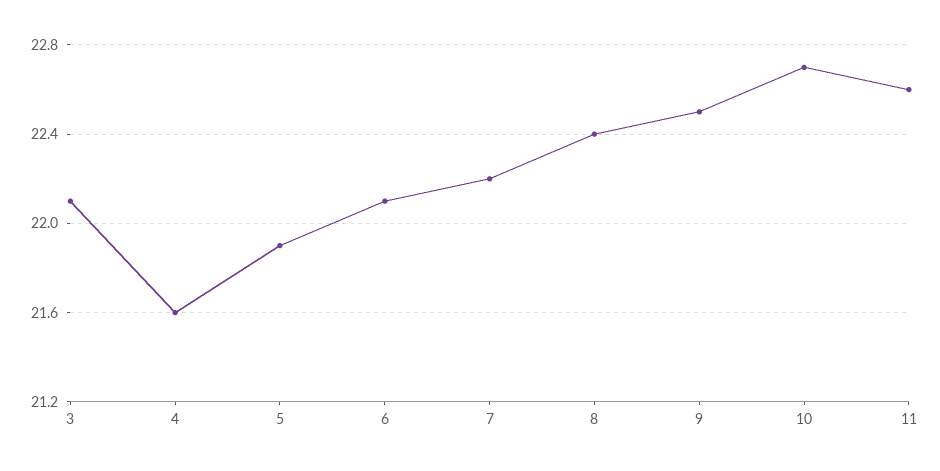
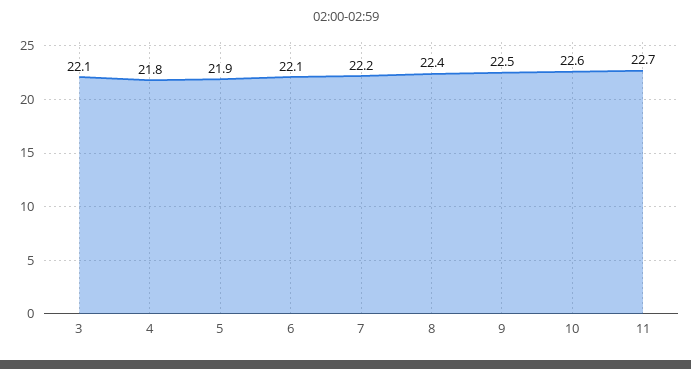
4: 21.6 -> 21.8
10: 22.7 -> 22.6
11: 22.6 -> 22.7

